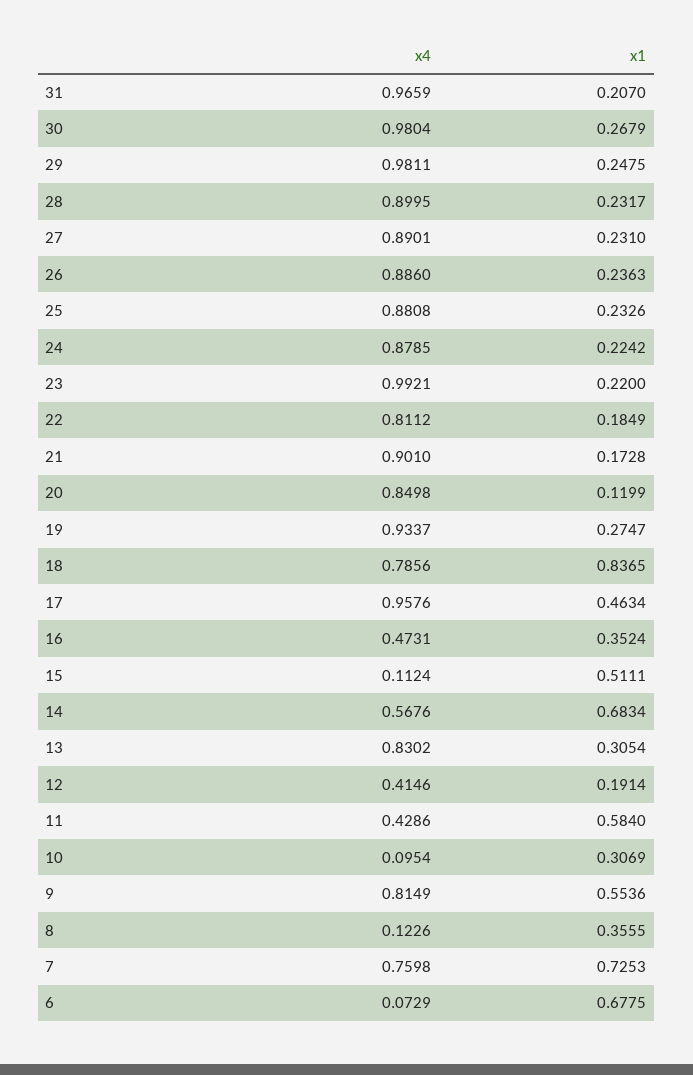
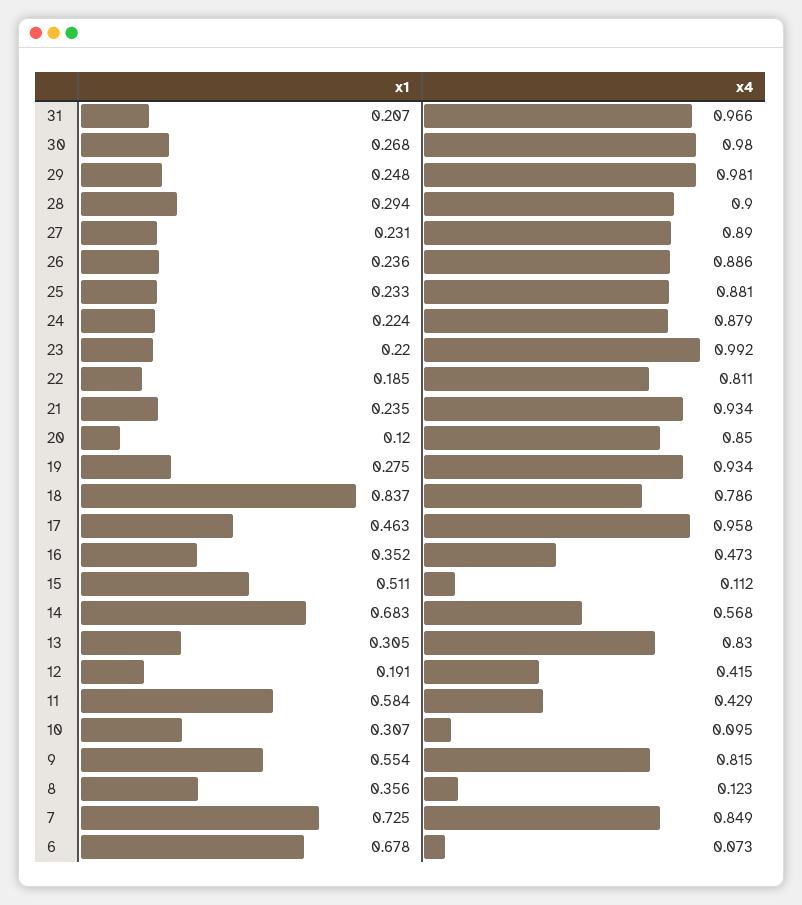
x1, 28: 0.2317 -> 0.294
x4, 21: 0.901 -> 0.934
x1, 21: 0.1728 -> 0.235
x4, 7: 0.7598 -> 0.849

